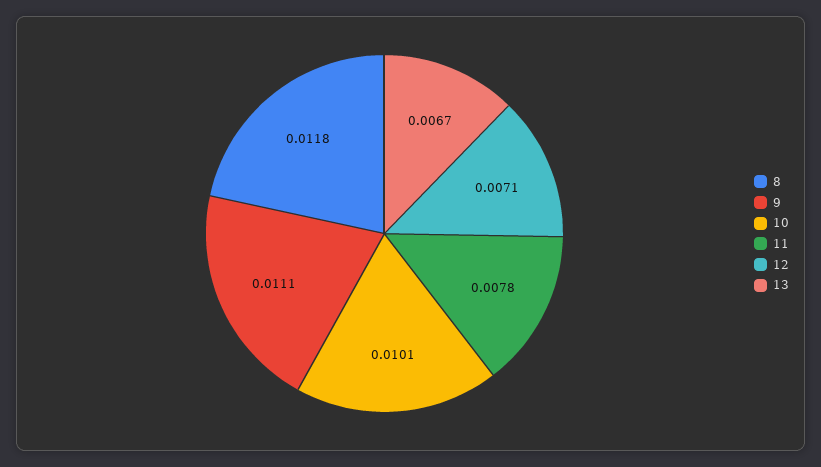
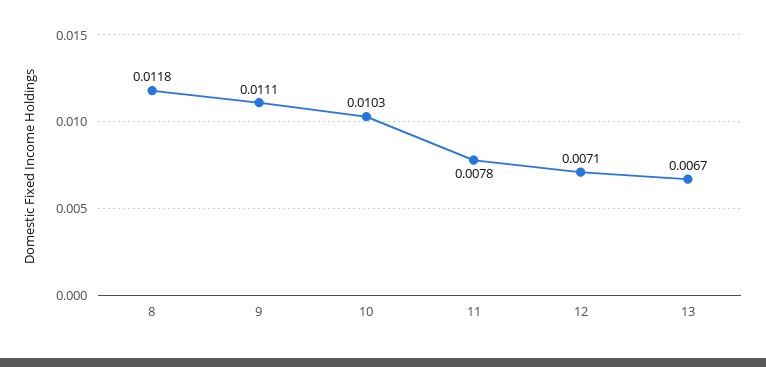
10: 0.0101 -> 0.0103

